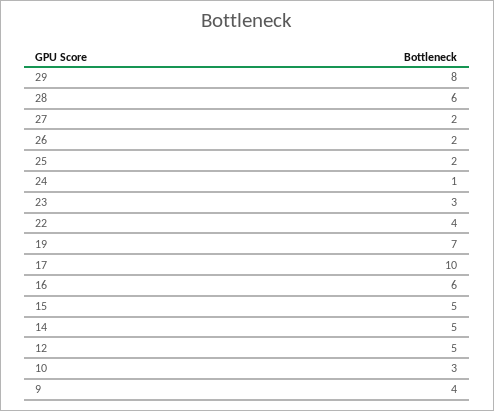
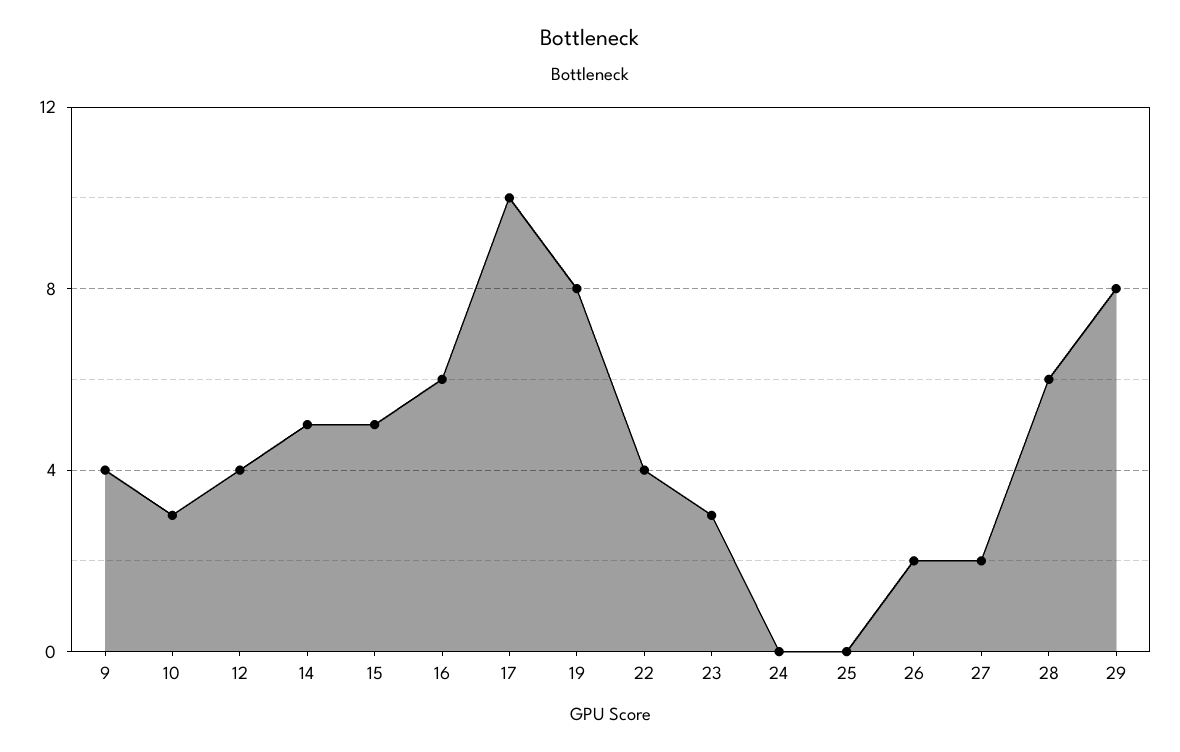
25: 2 -> 0
24: 1 -> 0
19: 7 -> 8
12: 5 -> 4

